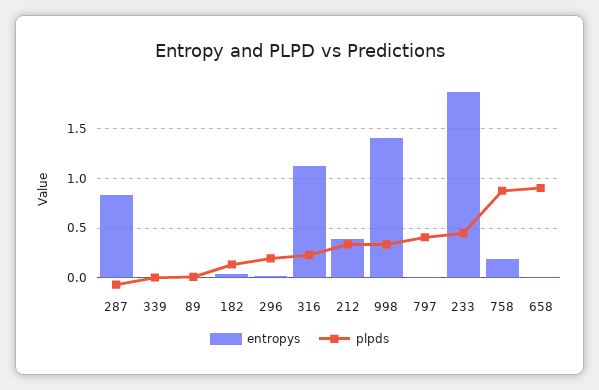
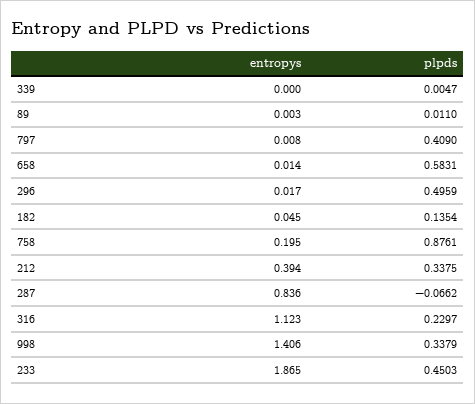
plpds, 296: 0.2 -> 0.4959
plpds, 658: 0.9 -> 0.5831

